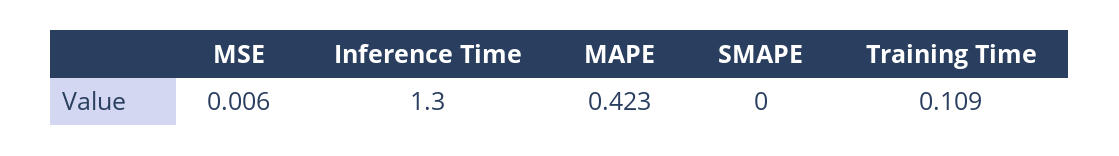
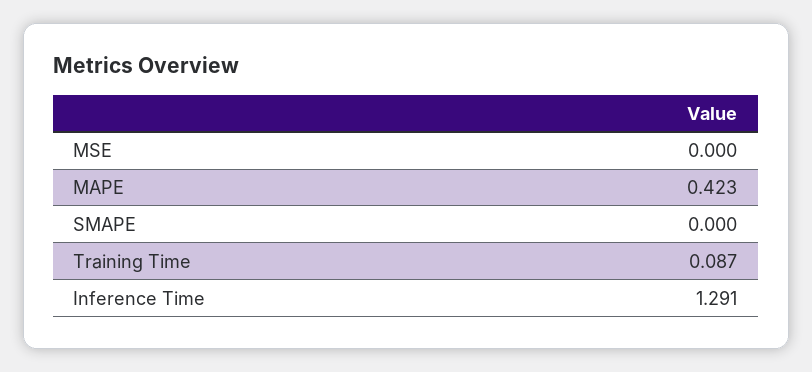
MSE: 0.006 -> 0
Inference Time: 1.3 -> 1.291
Training Time: 0.109 -> 0.087

